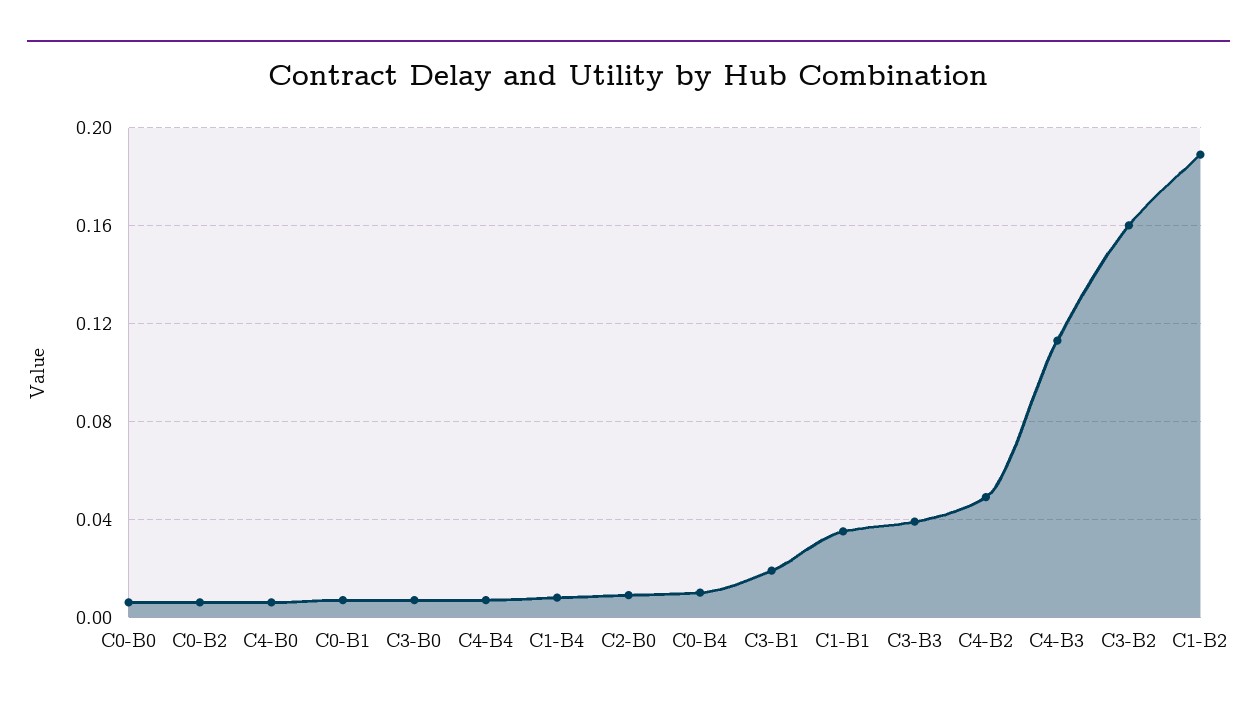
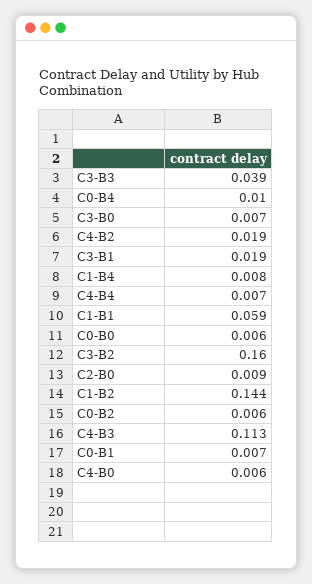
C1-B1: 0.035 -> 0.059
C4-B2: 0.05 -> 0.019
C1-B2: 0.19 -> 0.144

